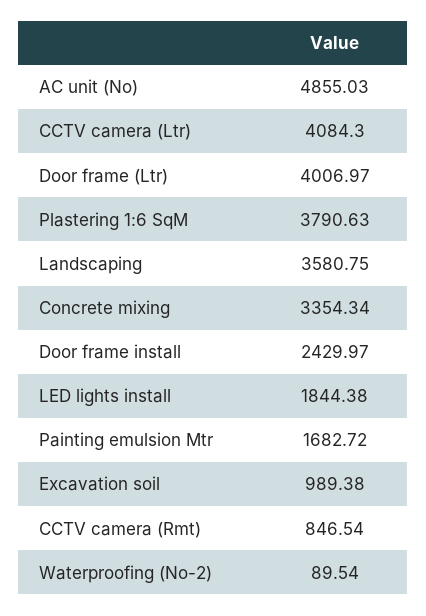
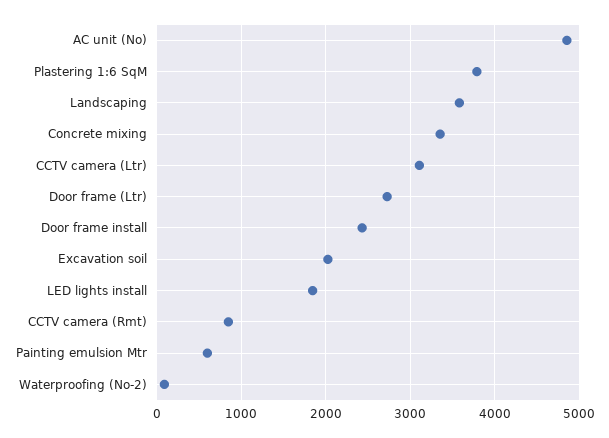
CCTV camera (Ltr): 4084.3 -> 3100
Door frame (Ltr): 4006.97 -> 2700
Painting emulsion Mtr: 1682.72 -> 600
Excavation soil: 989.38 -> 2000

